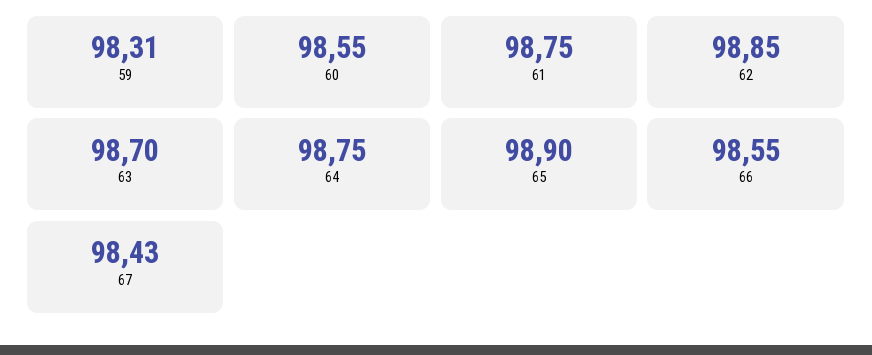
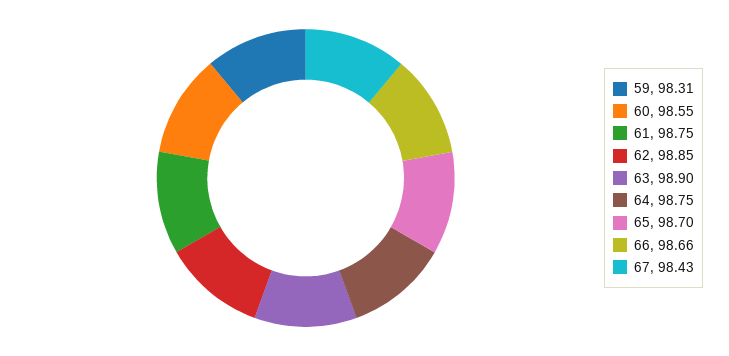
63: 98.7 -> 98.9
65: 98.9 -> 98.7
66: 98.55 -> 98.66

